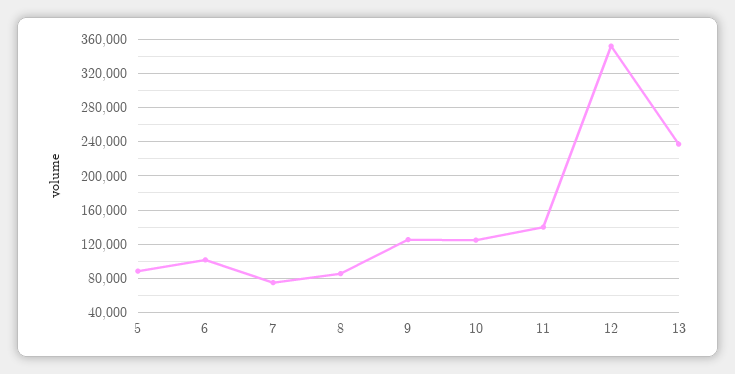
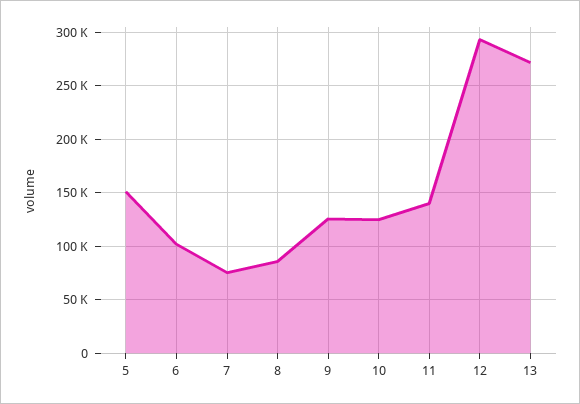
5: 90000 -> 150000
12: 350000 -> 290000
13: 240000 -> 270000

